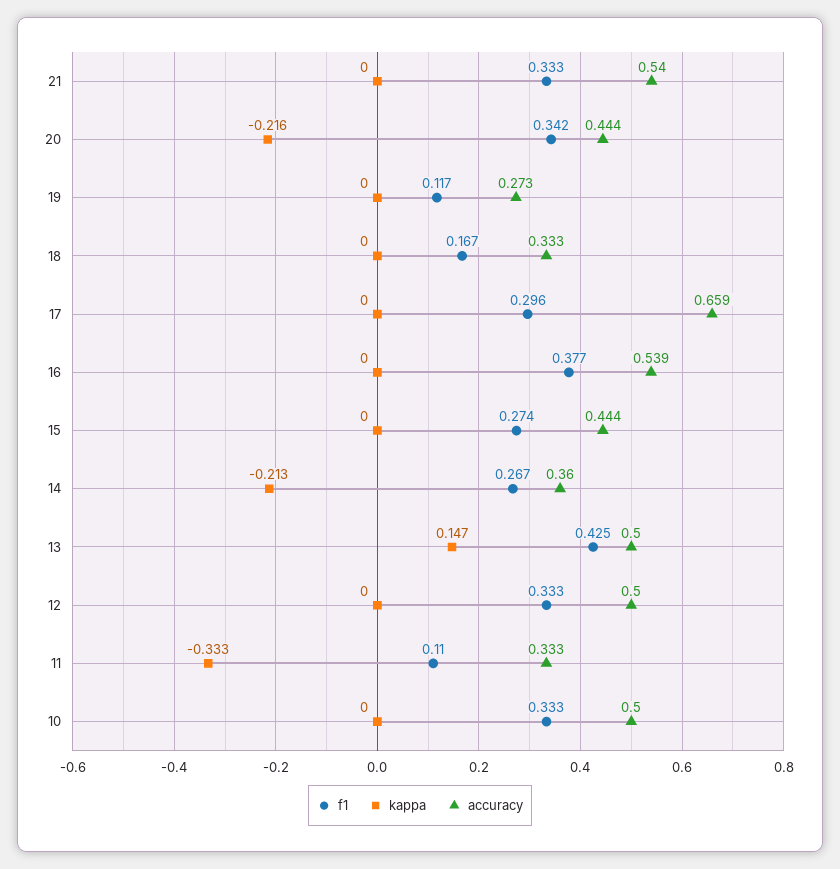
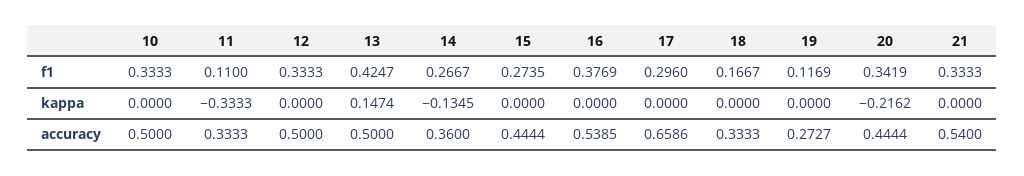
kappa, 14: -0.213 -> -0.1345

